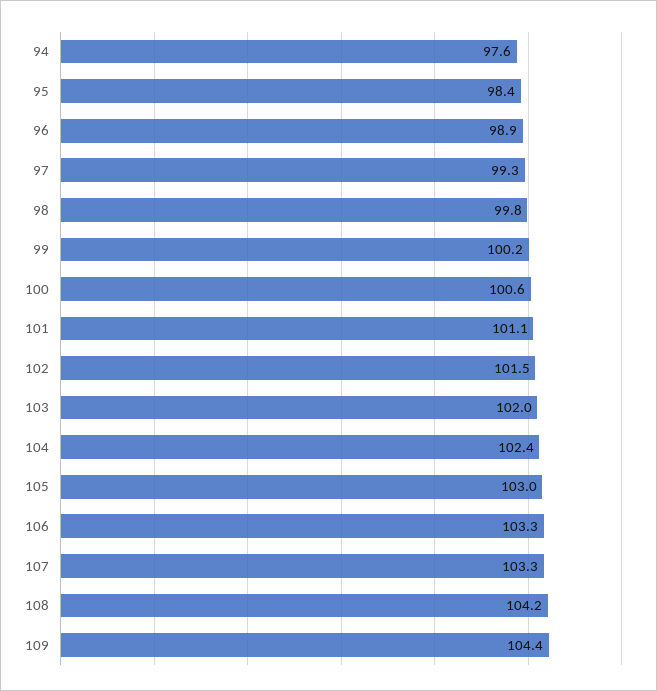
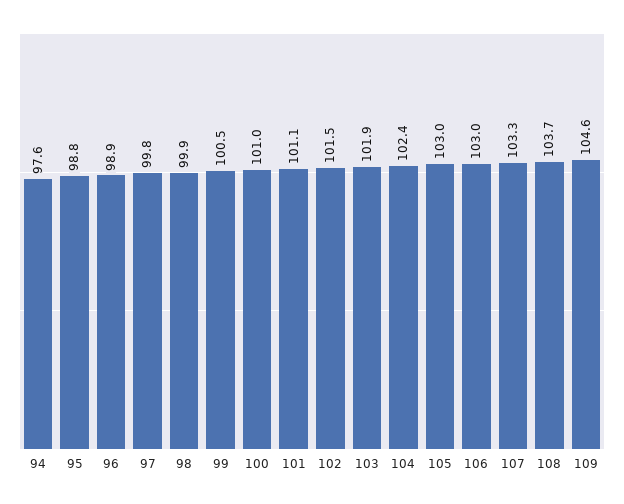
95: 98.4 -> 98.8
97: 99.3 -> 99.8
98: 99.8 -> 99.9
99: 100.2 -> 100.5
100: 100.6 -> 101
103: 102 -> 101.9
106: 103.3 -> 103
108: 104.2 -> 103.7
109: 104.4 -> 104.6

